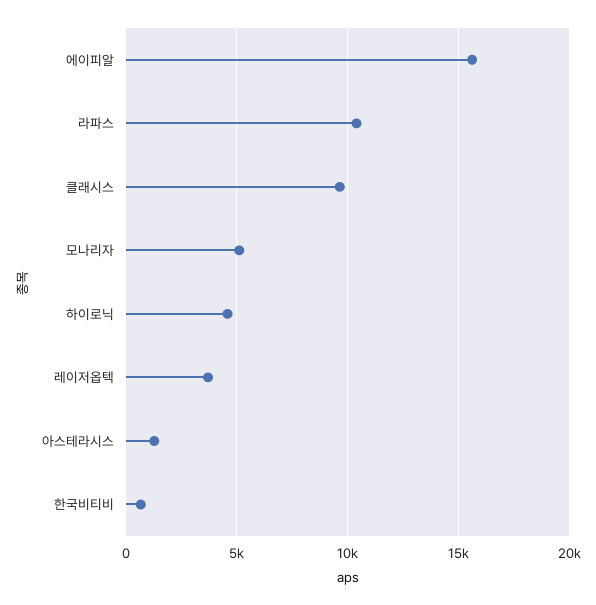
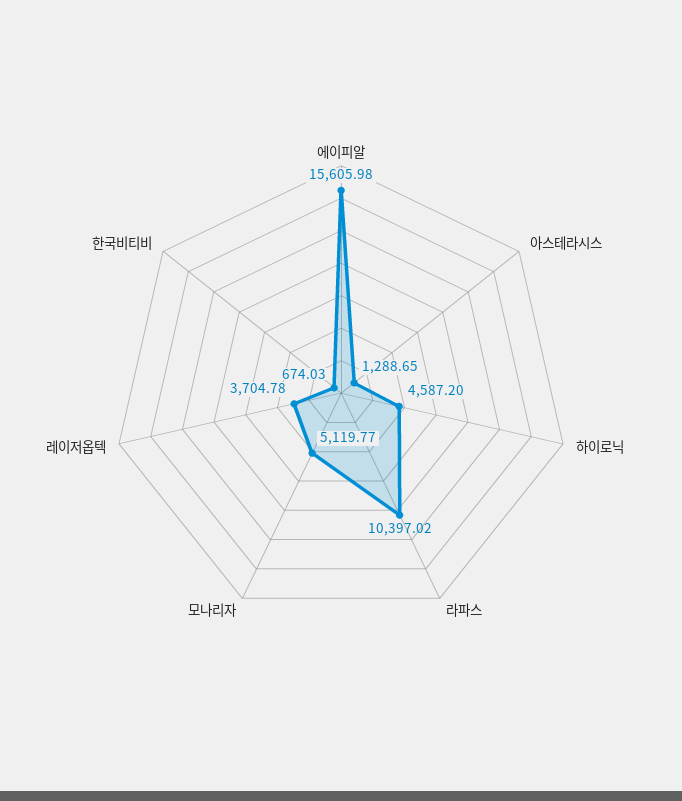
클래시스: 9500 -> none

